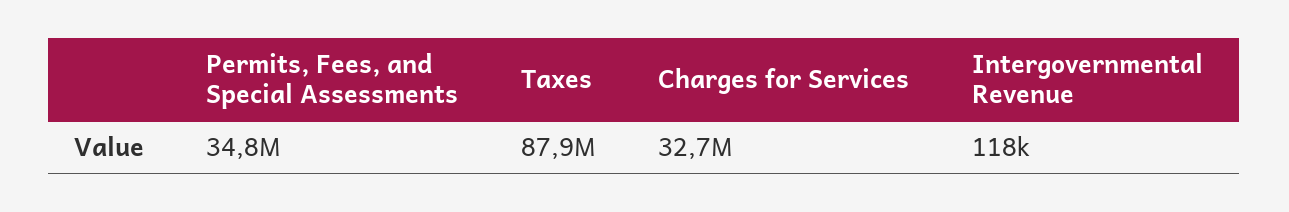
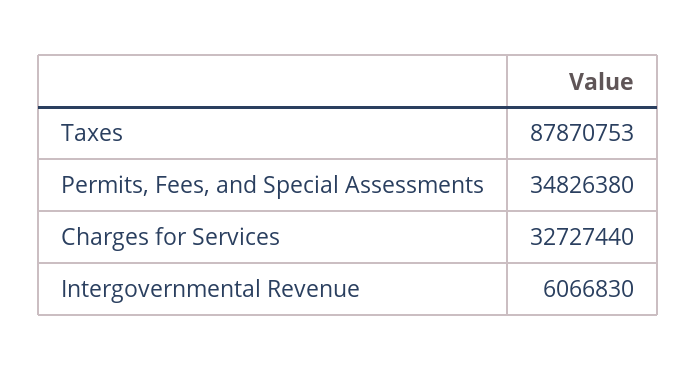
Intergovernmental Revenue: 118000 -> 6066830

